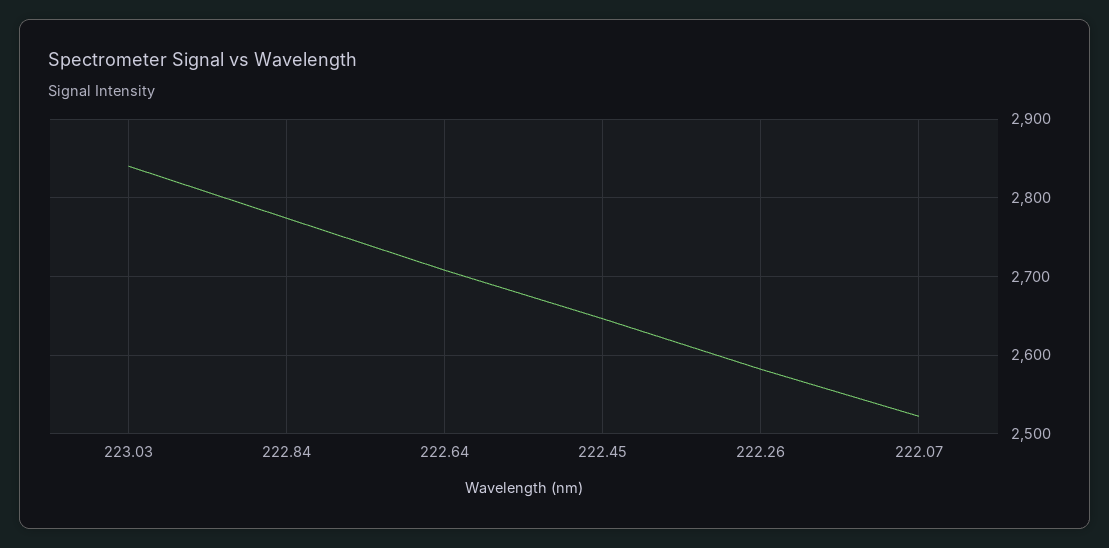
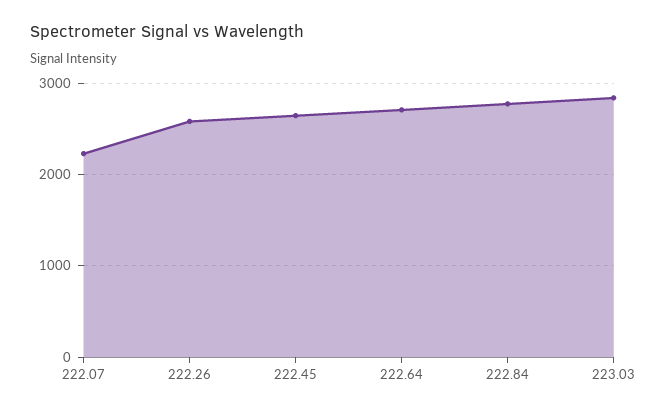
222.07: 2520 -> 2200

